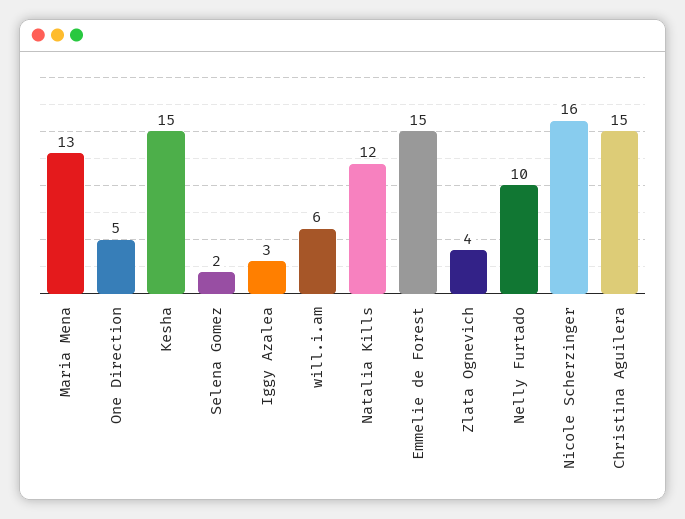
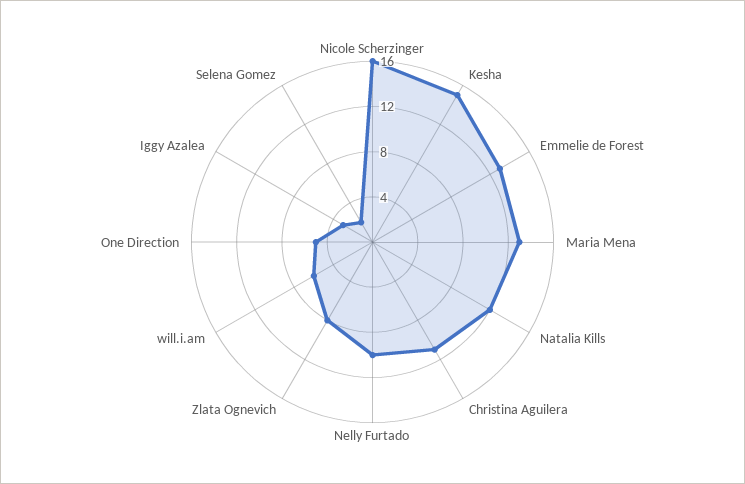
Emmelie de Forest: 15 -> 13
Zlata Ognevich: 4 -> 8
Christina Aguilera: 15 -> 11

